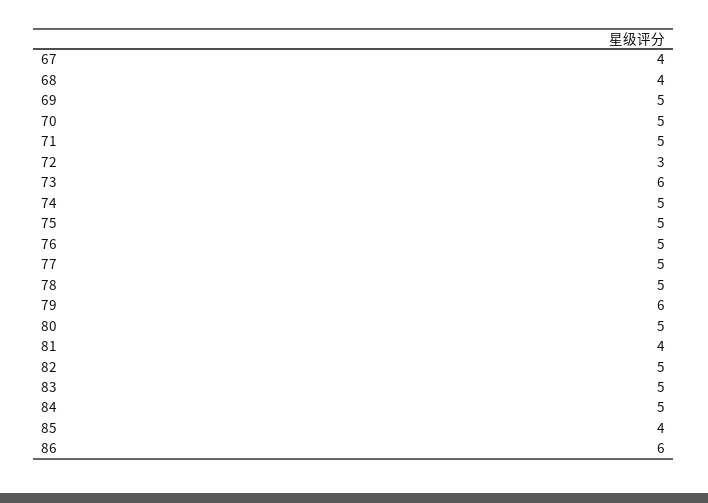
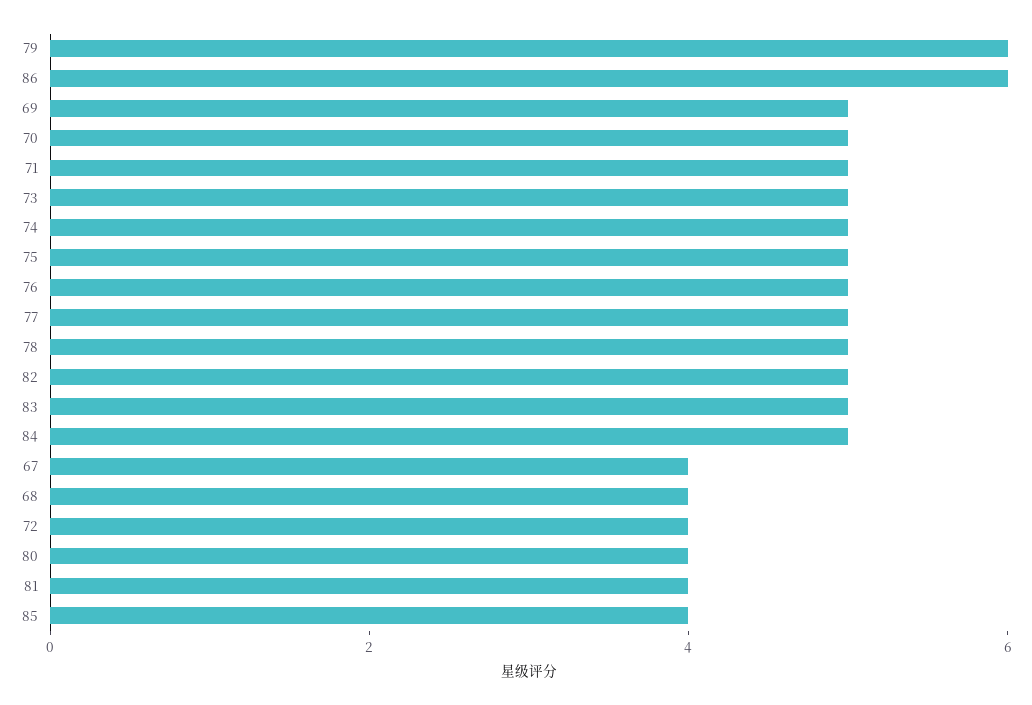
72: 3 -> 4
73: 6 -> 5
80: 5 -> 4

